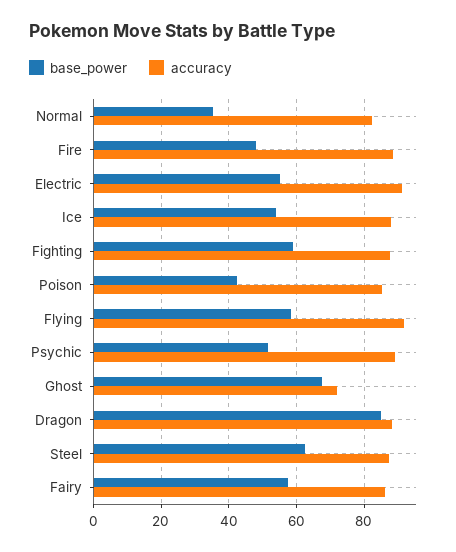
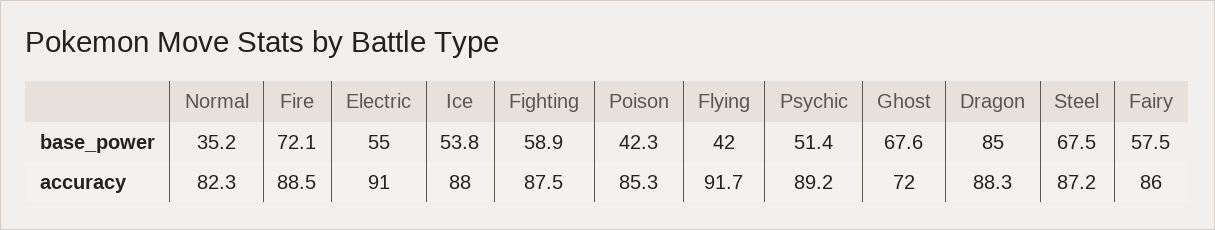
base_power, Fire: 48 -> 72.1
base_power, Flying: 58 -> 42
base_power, Steel: 62 -> 67.5

